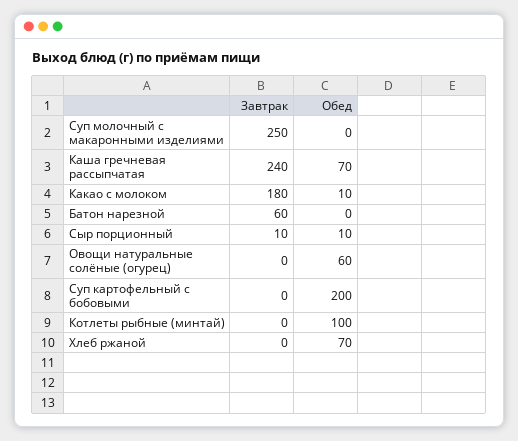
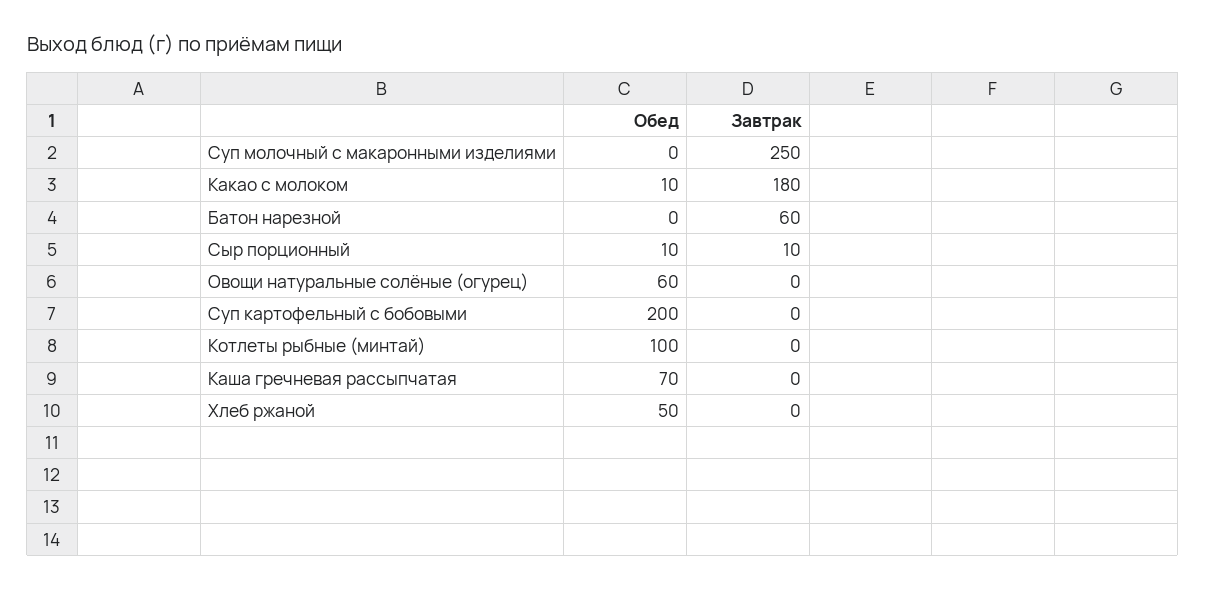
Завтрак, Каша гречневая рассыпчатая: 240 -> 0
Обед, Хлеб ржаной: 70 -> 50

